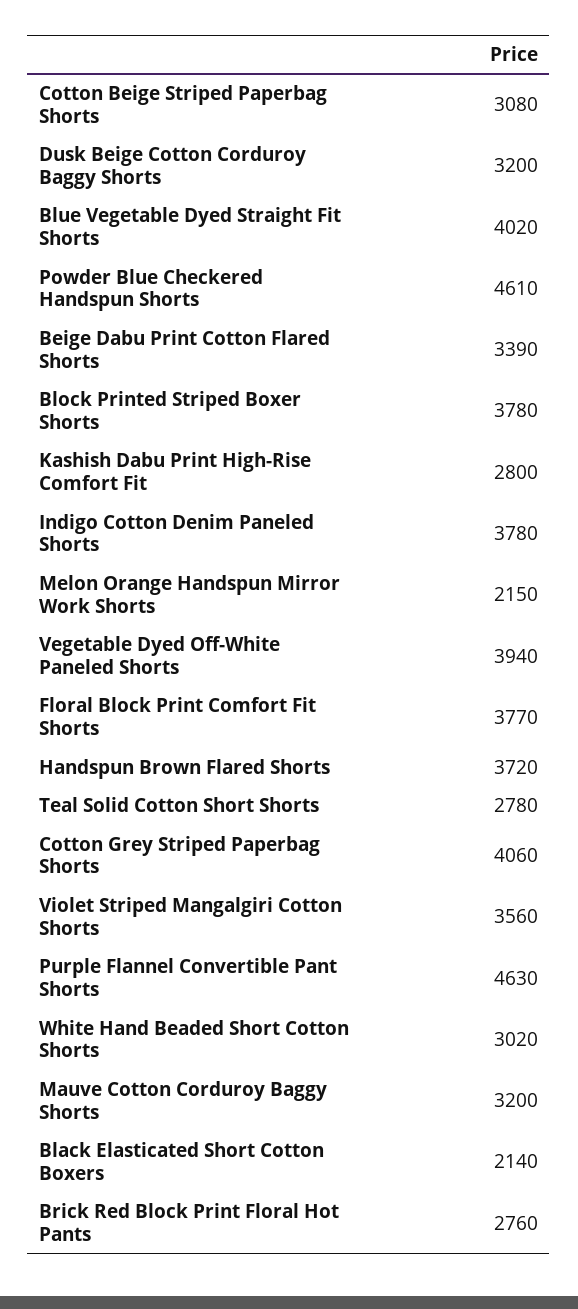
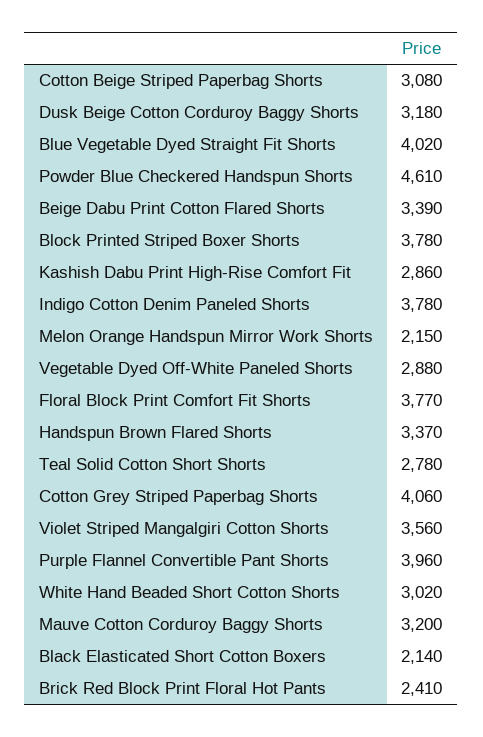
Dusk Beige Cotton Corduroy Baggy Shorts: 3200 -> 3180
Kashish Dabu Print High-Rise Comfort Fit: 2800 -> 2860
Vegetable Dyed Off-White Paneled Shorts: 3940 -> 2880
Handspun Brown Flared Shorts: 3720 -> 3370
Purple Flannel Convertible Pant Shorts: 4630 -> 3960
Brick Red Block Print Floral Hot Pants: 2760 -> 2410

